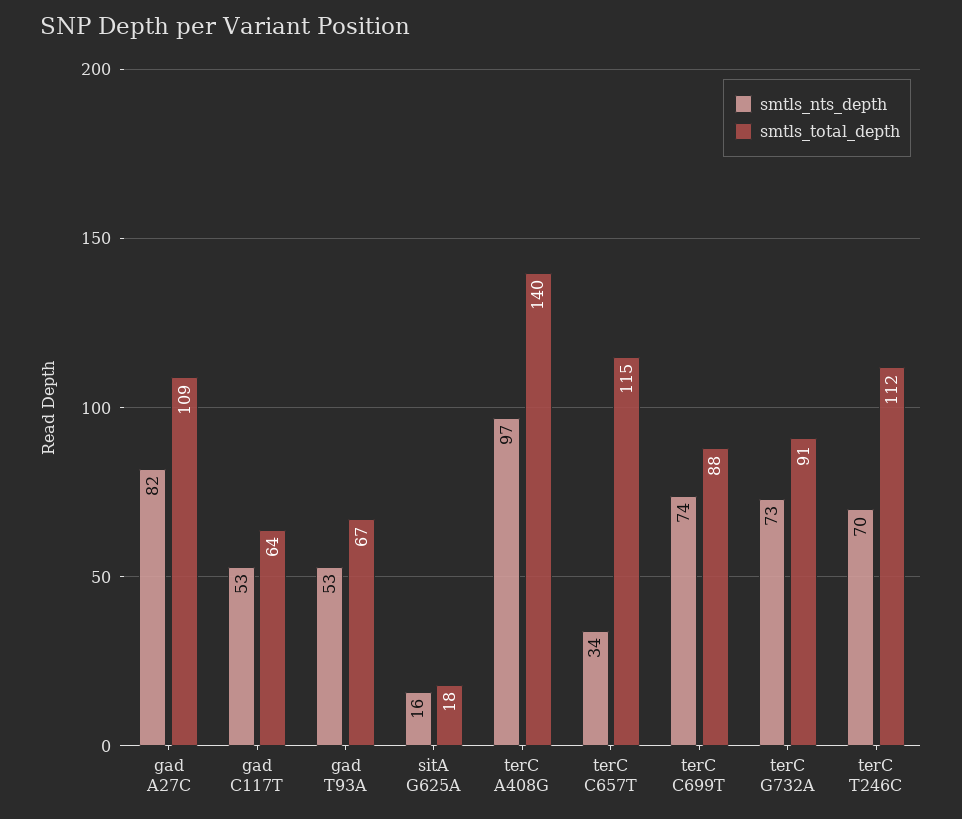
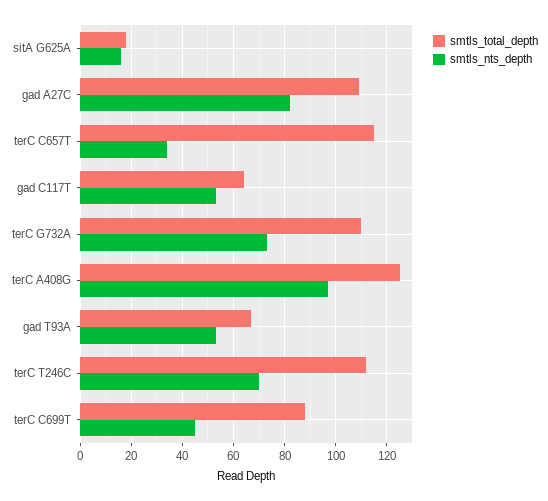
smtls_total_depth, terC A408G: 140 -> 125
smtls_nts_depth, terC C699T: 74 -> 45
smtls_total_depth, terC G732A: 91 -> 110

